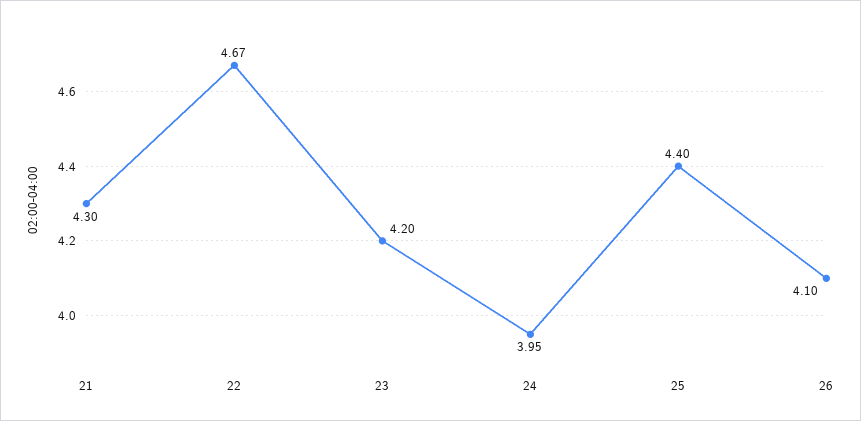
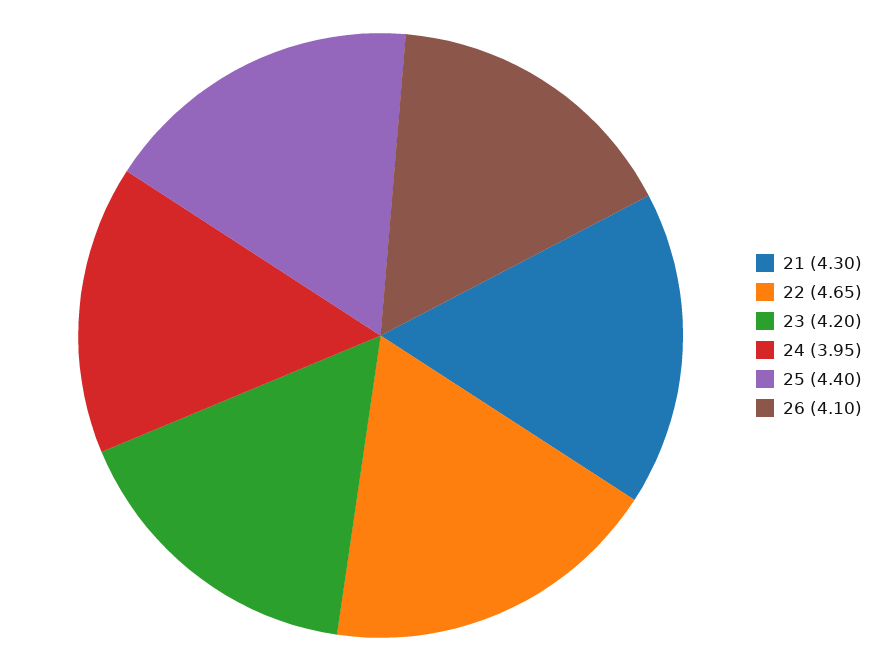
22: 4.67 -> 4.65

